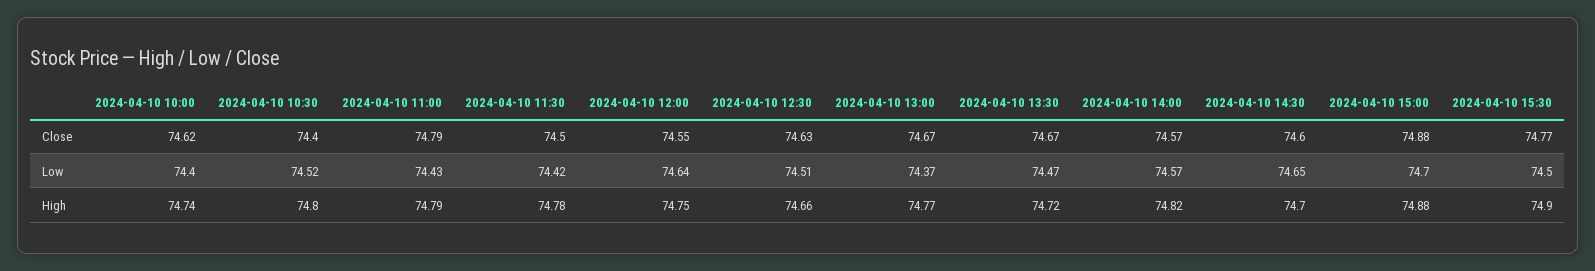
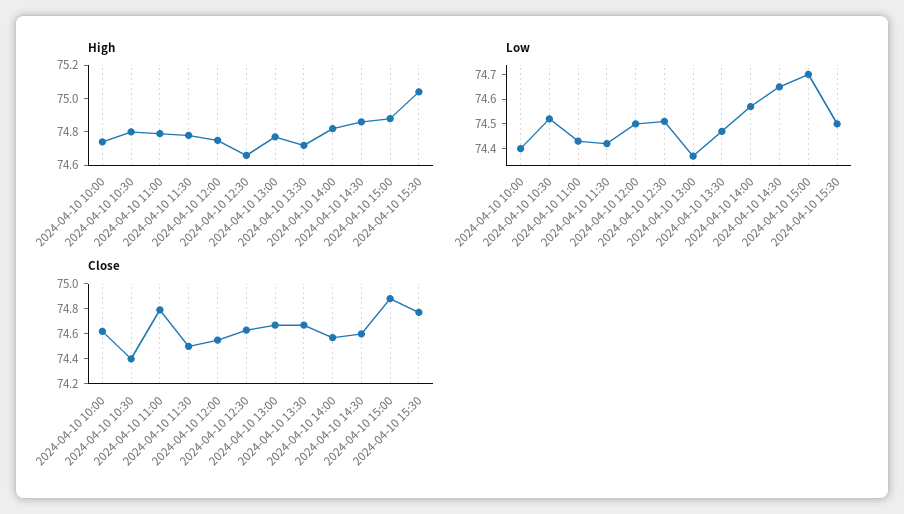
Low, 2024-04-10 12:00: 74.64 -> 74.5
High, 2024-04-10 14:30: 74.7 -> 74.85
High, 2024-04-10 15:30: 74.9 -> 75.05

